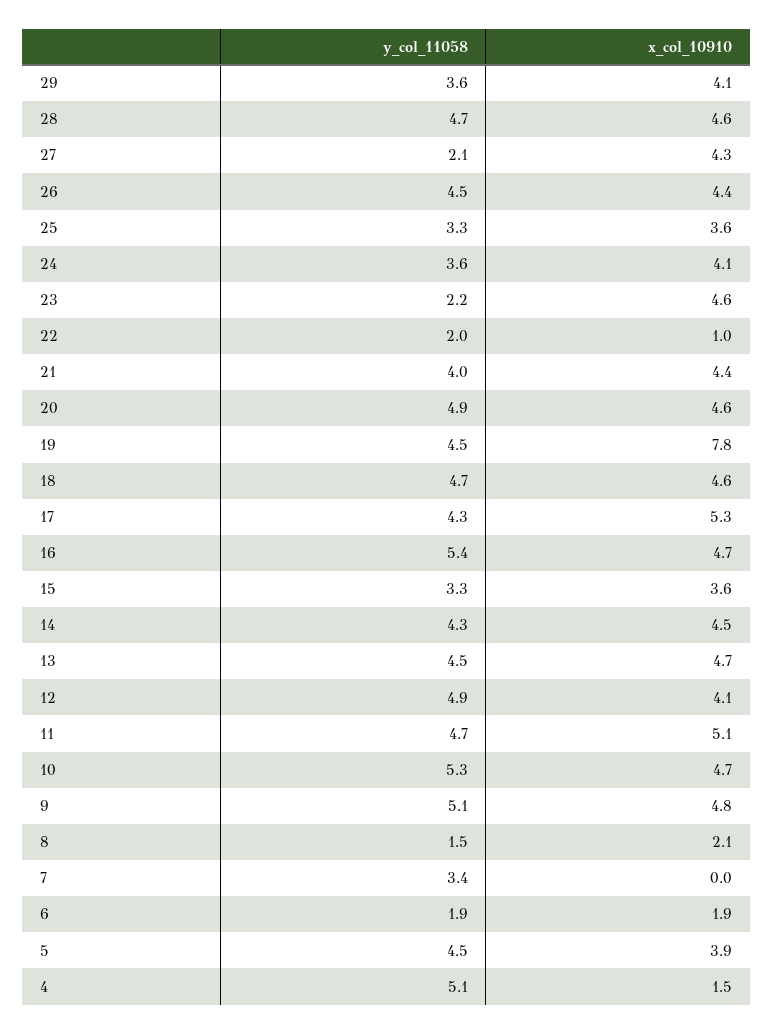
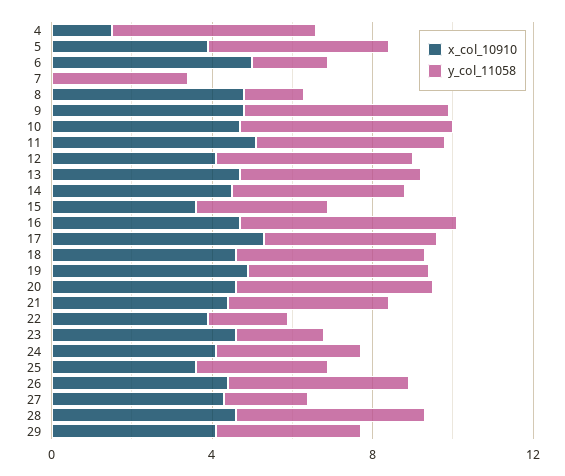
x_col_10910, 22: 1 -> 4
x_col_10910, 19: 7.8 -> 5
x_col_10910, 8: 2.1 -> 5
x_col_10910, 6: 1.9 -> 5

